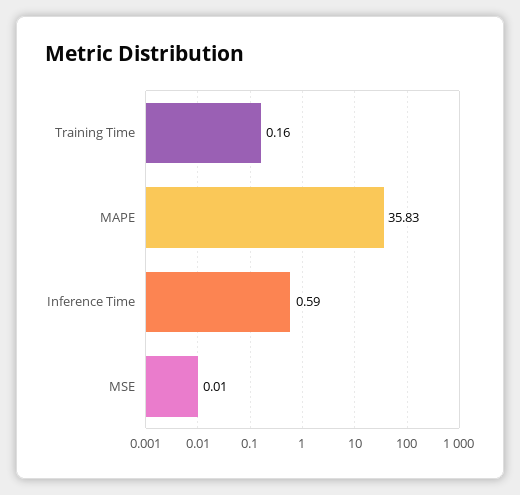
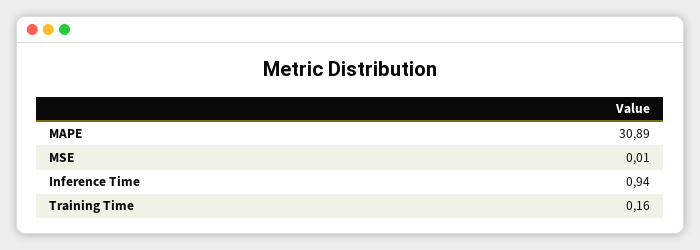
MAPE: 35.83 -> 30.89
Inference Time: 0.59 -> 0.94

